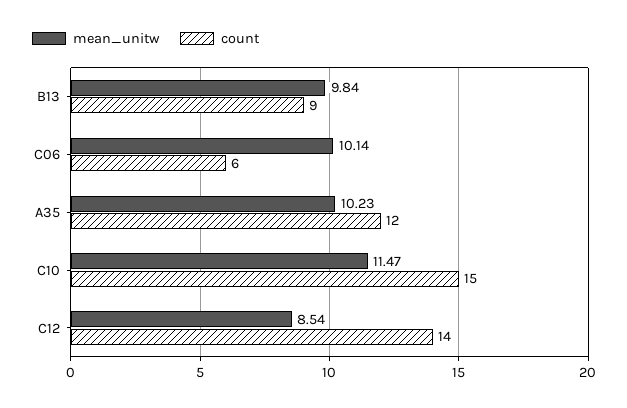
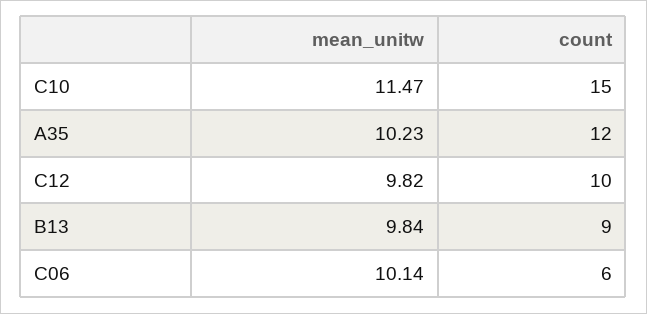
mean_unitw, C12: 8.54 -> 9.82
count, C12: 14 -> 10

